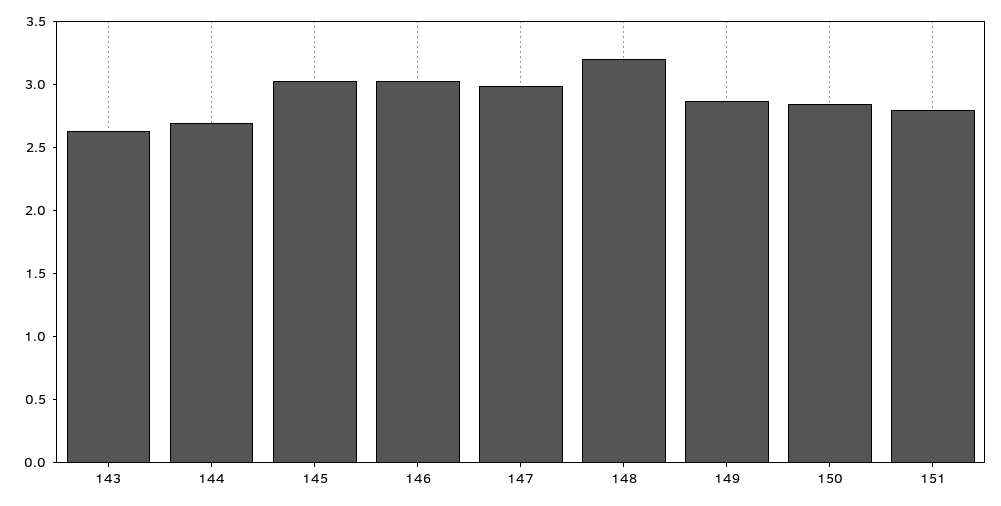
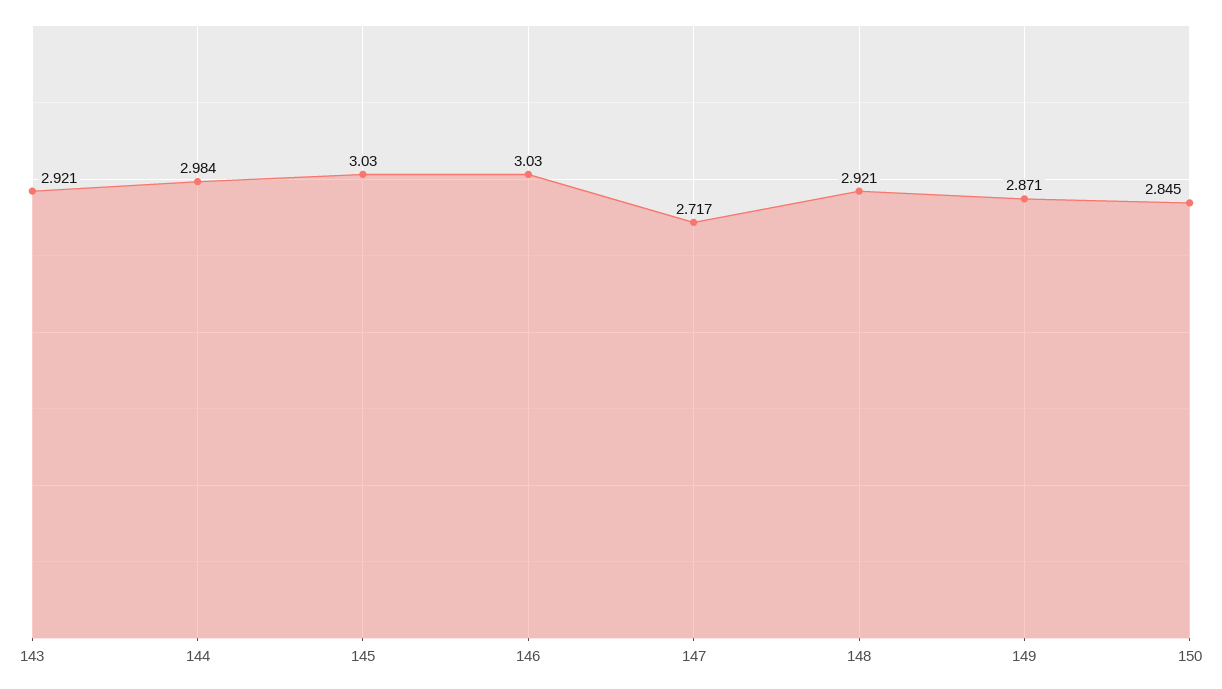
143: 2.6 -> 2.921
144: 2.7 -> 2.984
147: 3 -> 2.717
148: 3.2 -> 2.921
151: 2.8 -> none

